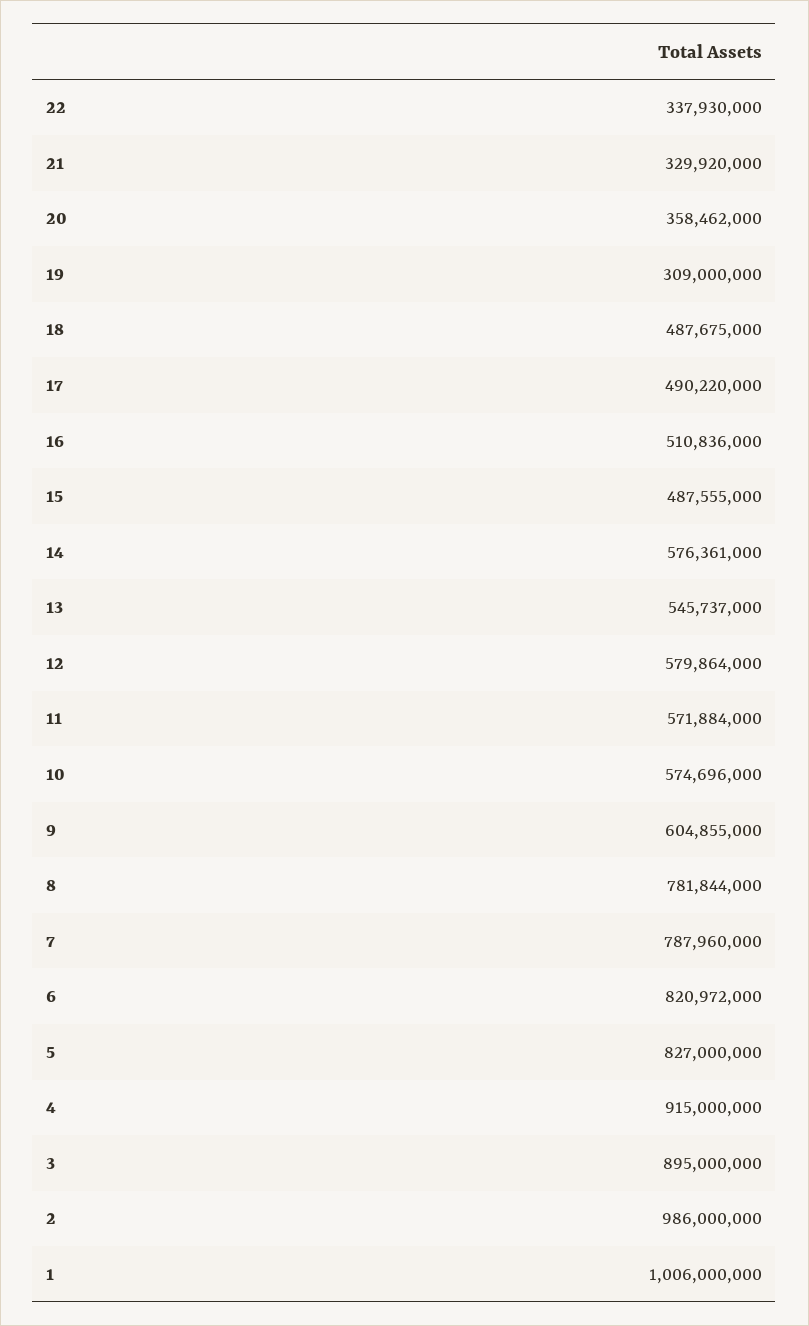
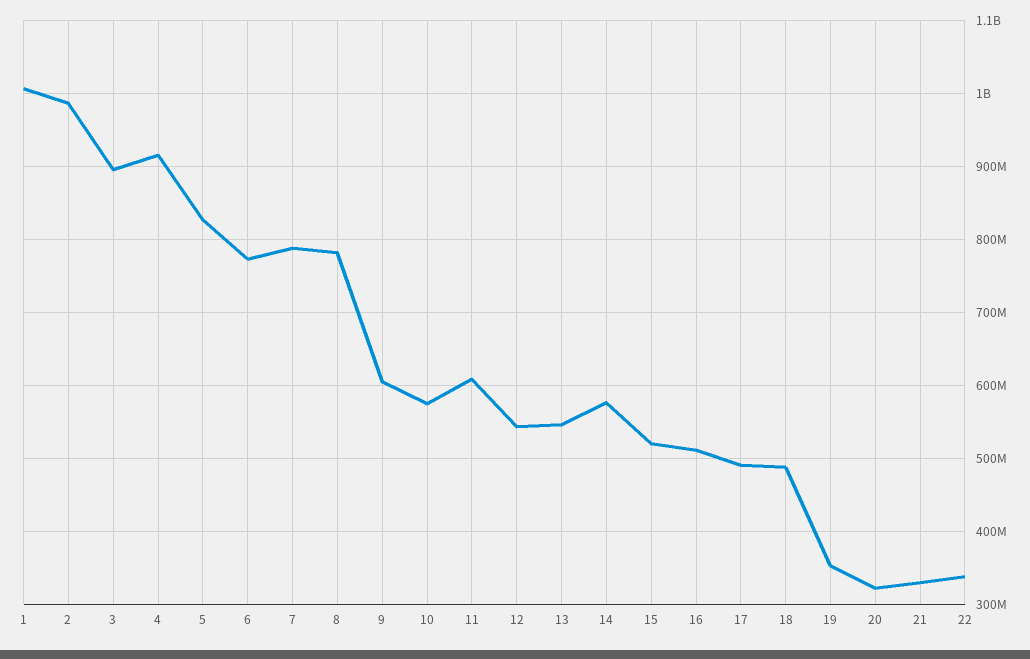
20: 358462000 -> 320000000
19: 309000000 -> 350000000
15: 487555000 -> 520000000
12: 579864000 -> 540000000
11: 571884000 -> 610000000
6: 820972000 -> 770000000

